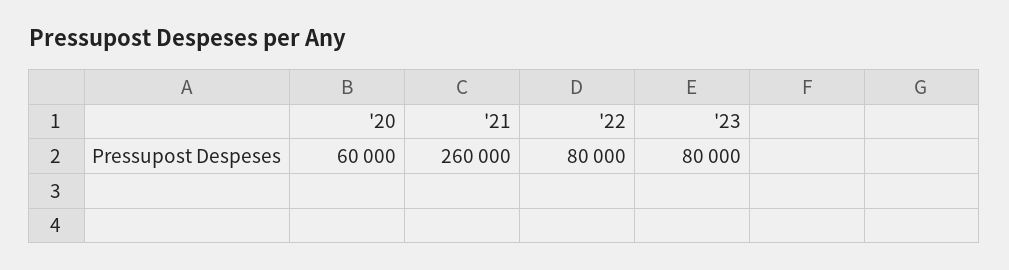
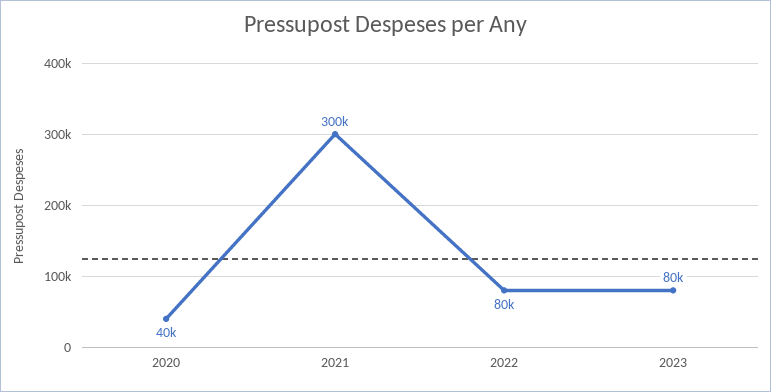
'20: 60000 -> 40000
'21: 260000 -> 300000

